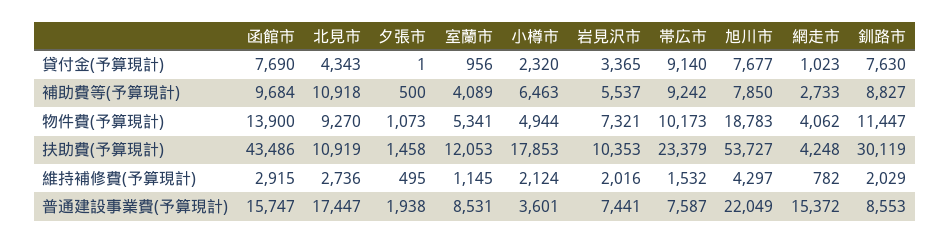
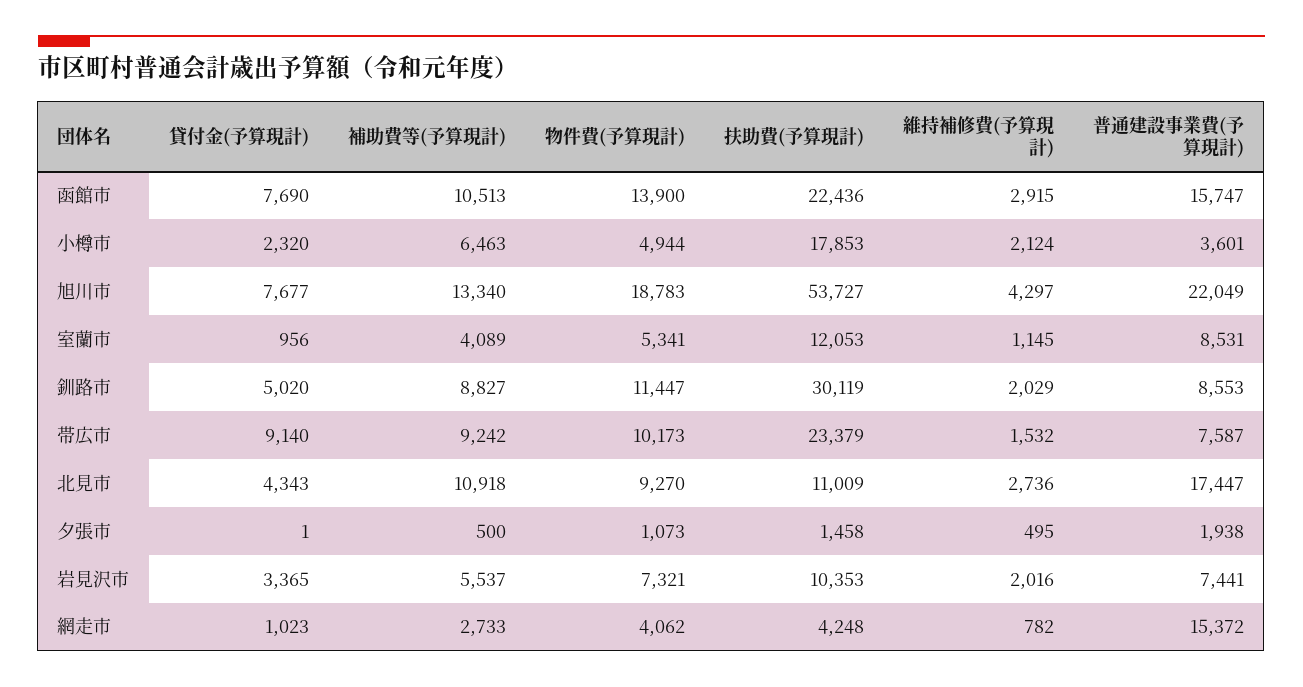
釧路市, 貸付金(予算現計): 7630 -> 5020
函館市, 補助費等(予算現計): 9684 -> 10513
旭川市, 補助費等(予算現計): 7850 -> 13340
函館市, 扶助費(予算現計): 43486 -> 22436
北見市, 扶助費(予算現計): 10919 -> 11009

